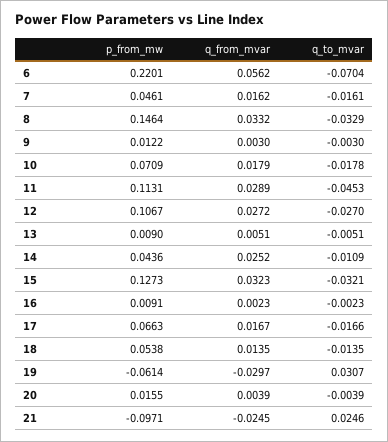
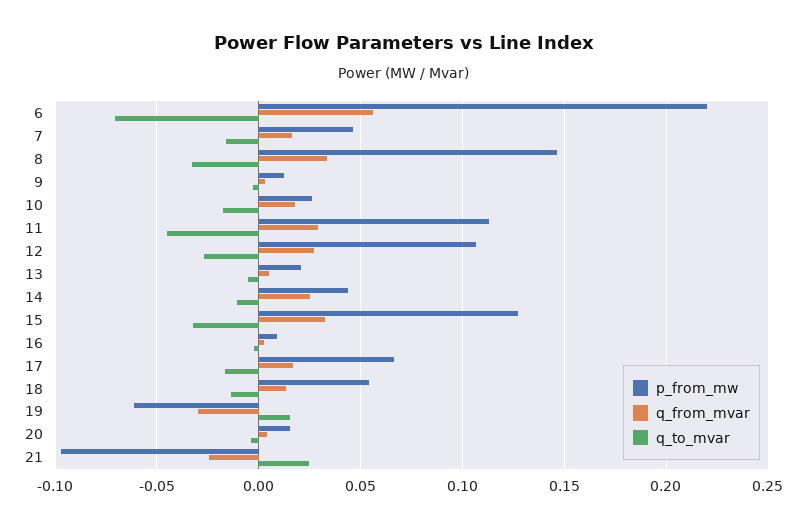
p_from_mw, 10: 0.0709 -> 0.025
p_from_mw, 13: 0.009 -> 0.02
q_to_mvar, 19: 0.0307 -> 0.015

